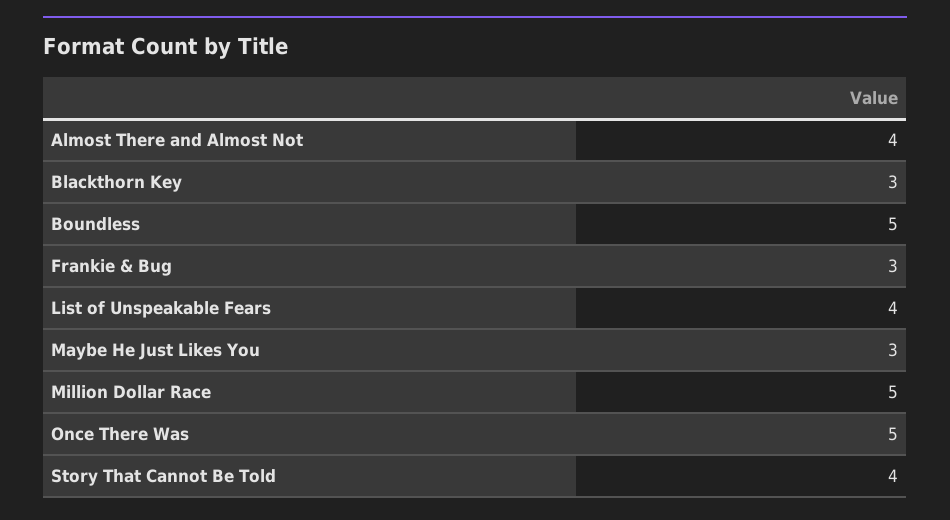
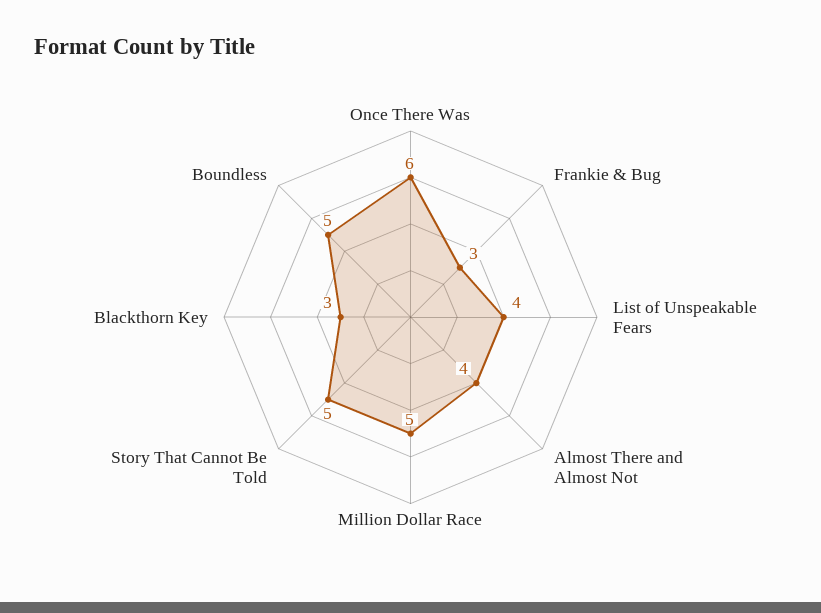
Maybe He Just Likes You: 3 -> none
Once There Was: 5 -> 6
Story That Cannot Be Told: 4 -> 5

